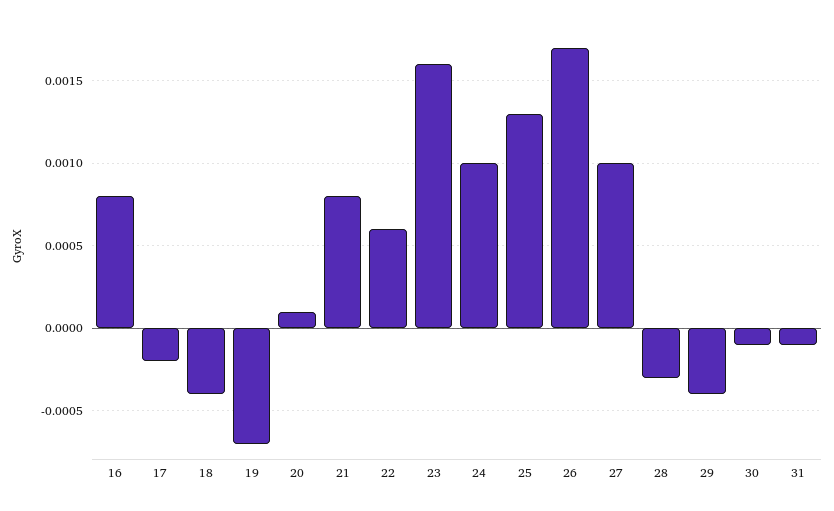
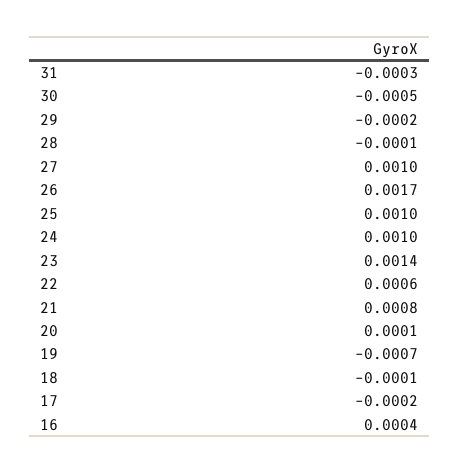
16: 0.0008 -> 0.0004
18: -0.0004 -> -0.0001
23: 0.0016 -> 0.0014
25: 0.0013 -> 0.001
28: -0.0003 -> -0.0001
29: -0.0004 -> -0.0002
30: -0.0001 -> -0.0005
31: -0.0001 -> -0.0003

